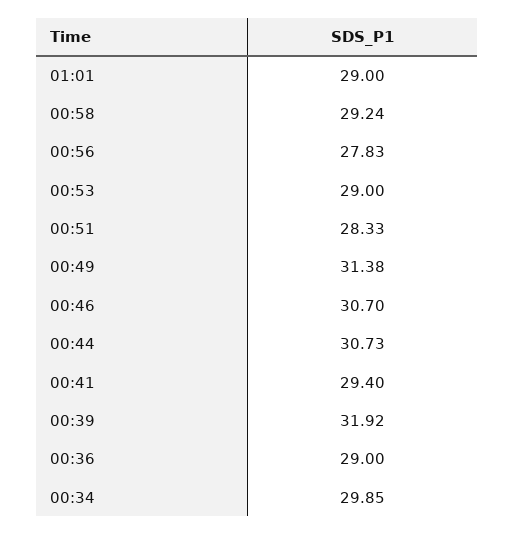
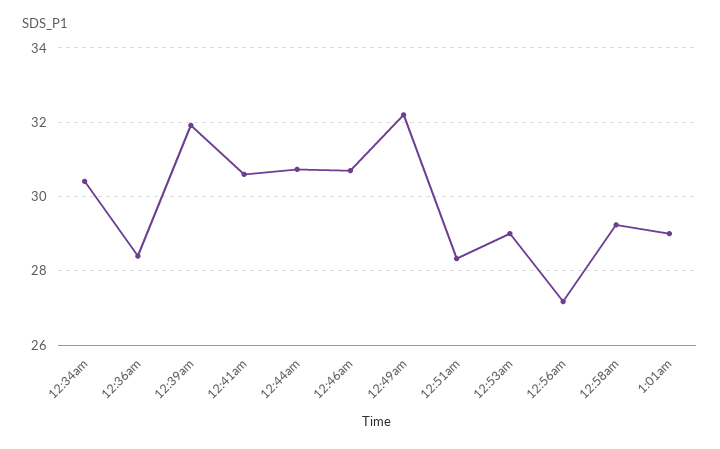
00:56: 27.83 -> 27.2
00:49: 31.38 -> 32.2
00:41: 29.4 -> 30.6
00:36: 29 -> 28.4
00:34: 29.85 -> 30.4

